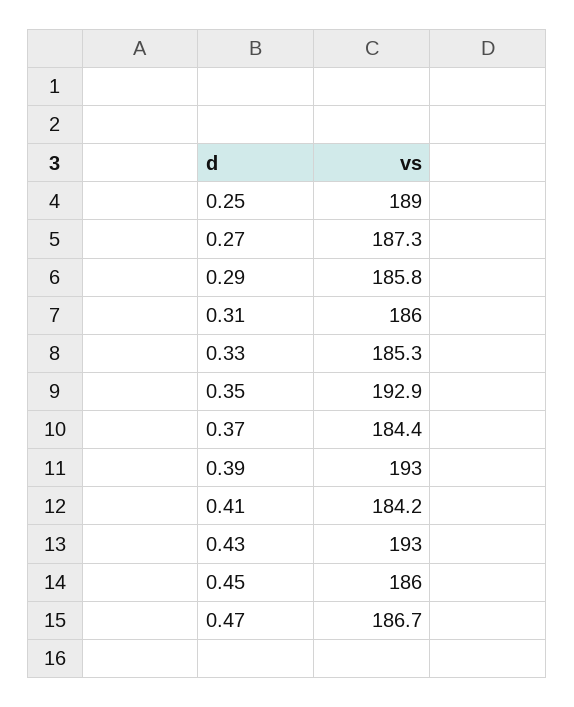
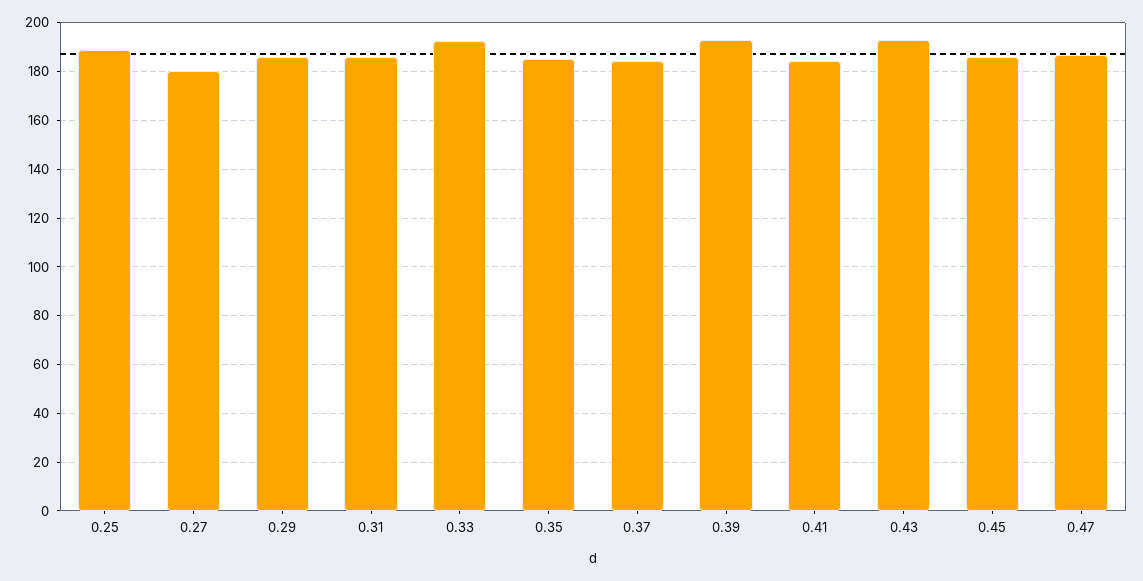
0.27: 187.3 -> 180
0.33: 185.3 -> 192.5
0.35: 192.9 -> 185

